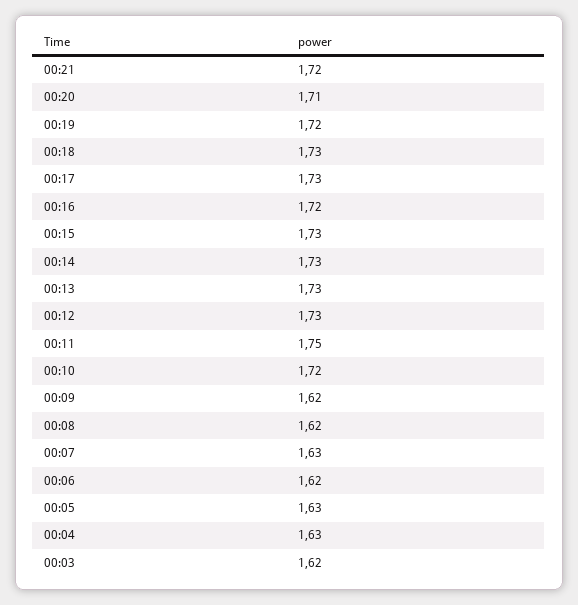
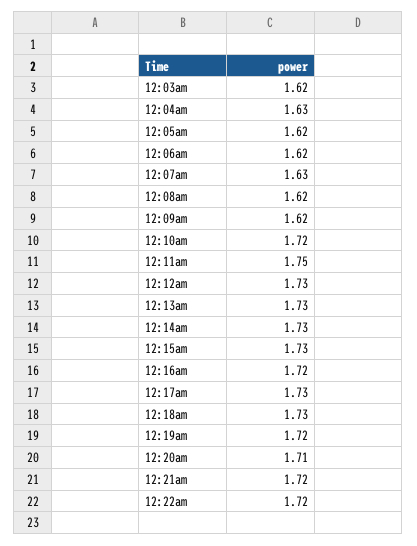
00:05: 1.63 -> 1.62
12:22am: none -> 1.72

